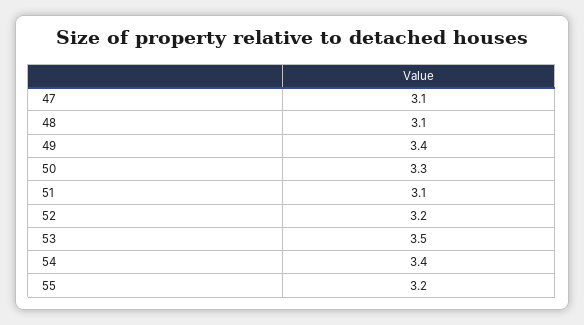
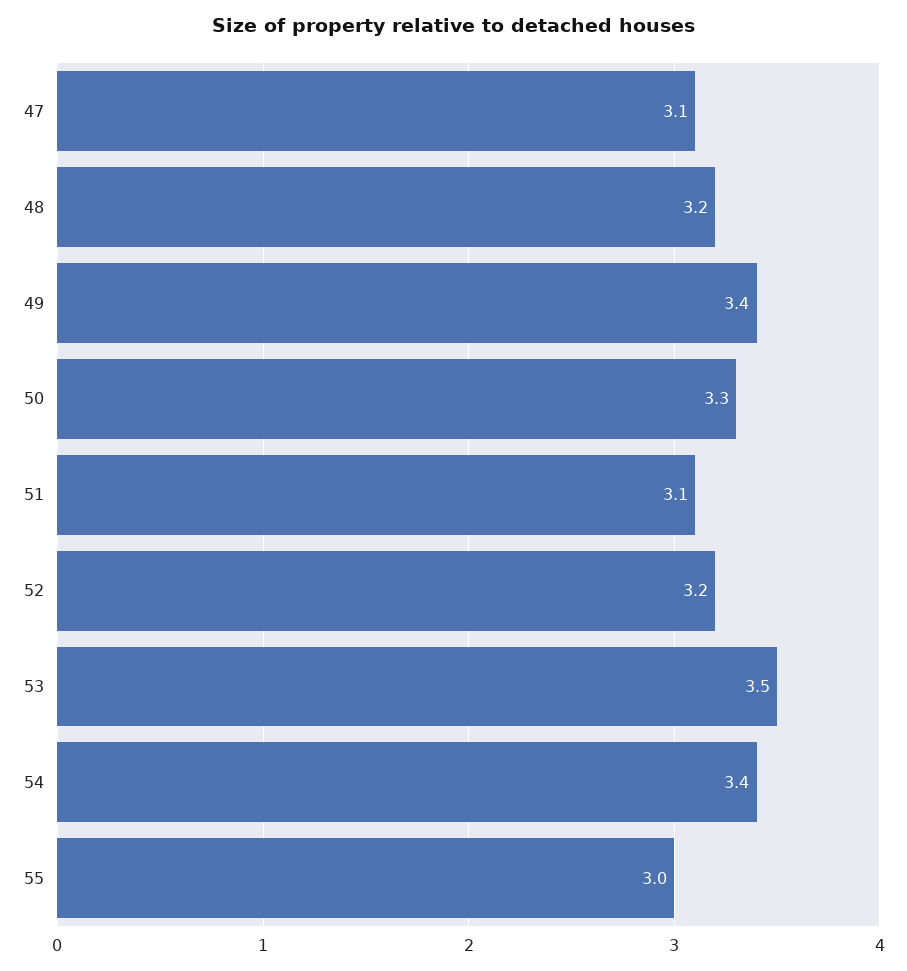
48: 3.1 -> 3.2
55: 3.2 -> 3

